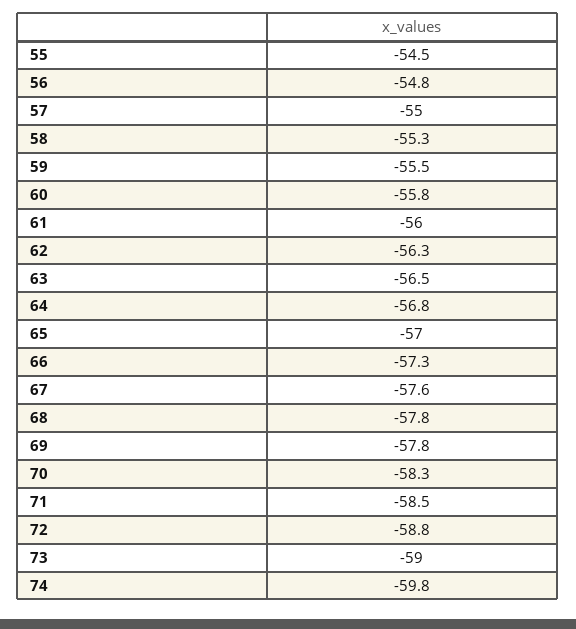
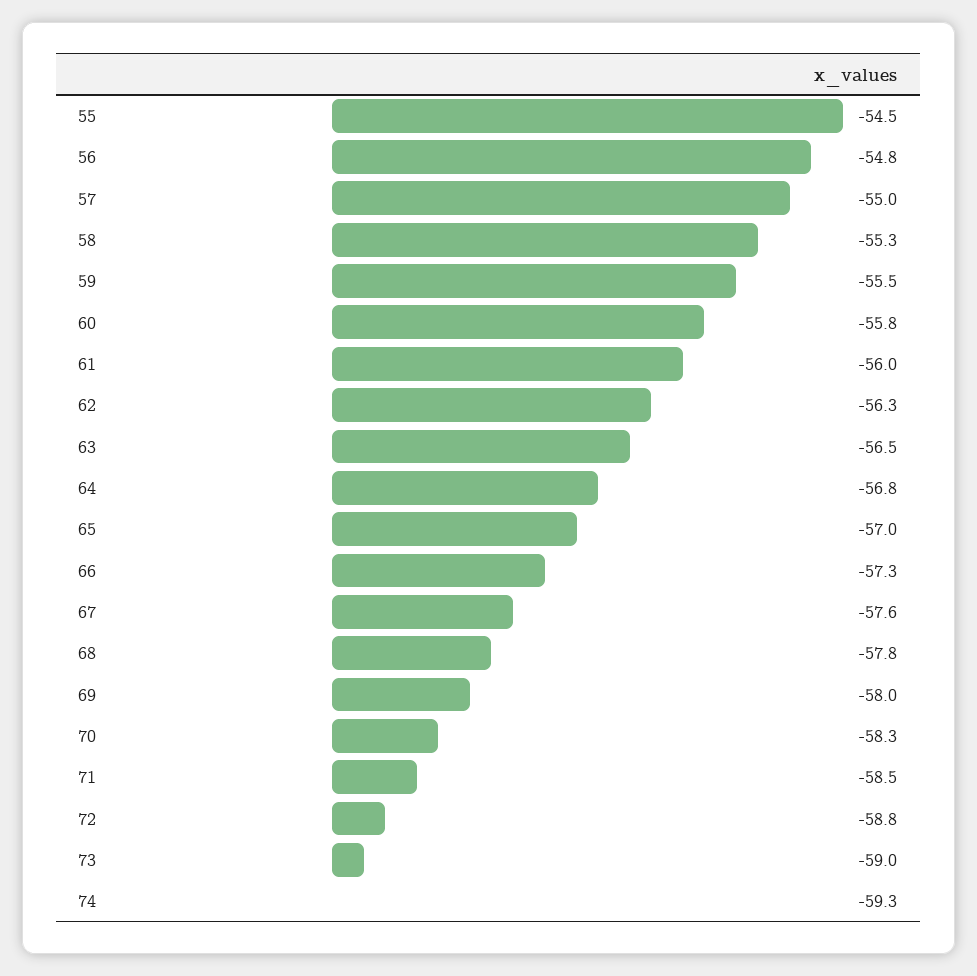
69: -57.8 -> -58
74: -59.8 -> -59.3

